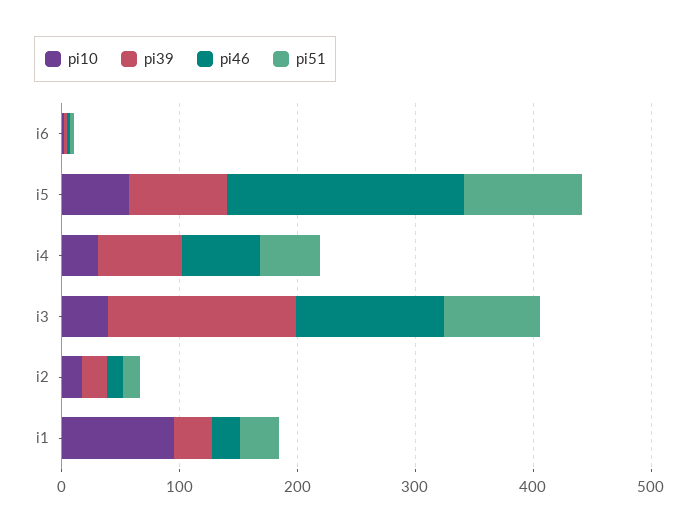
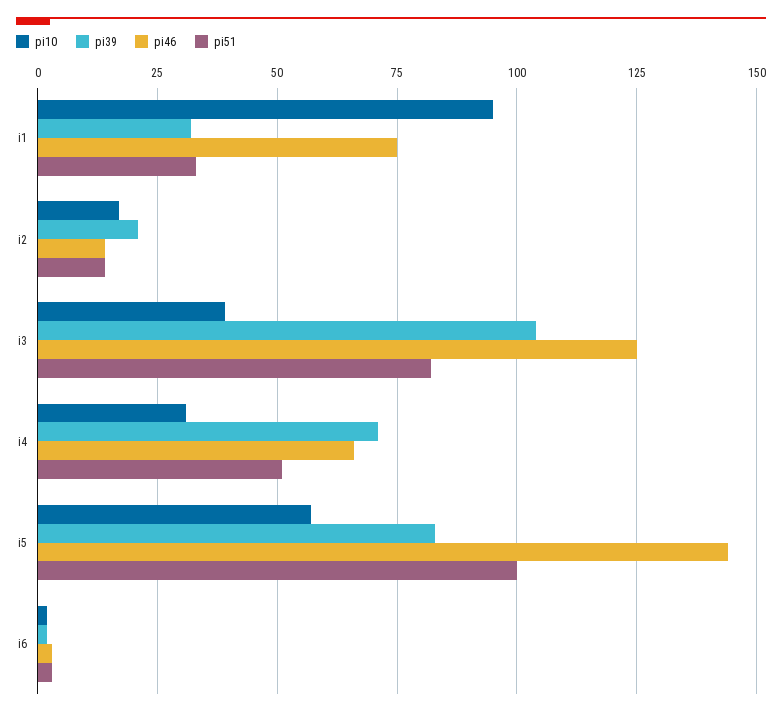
pi46, i5: 200 -> 145
pi39, i3: 160 -> 105
pi46, i1: 20 -> 75

